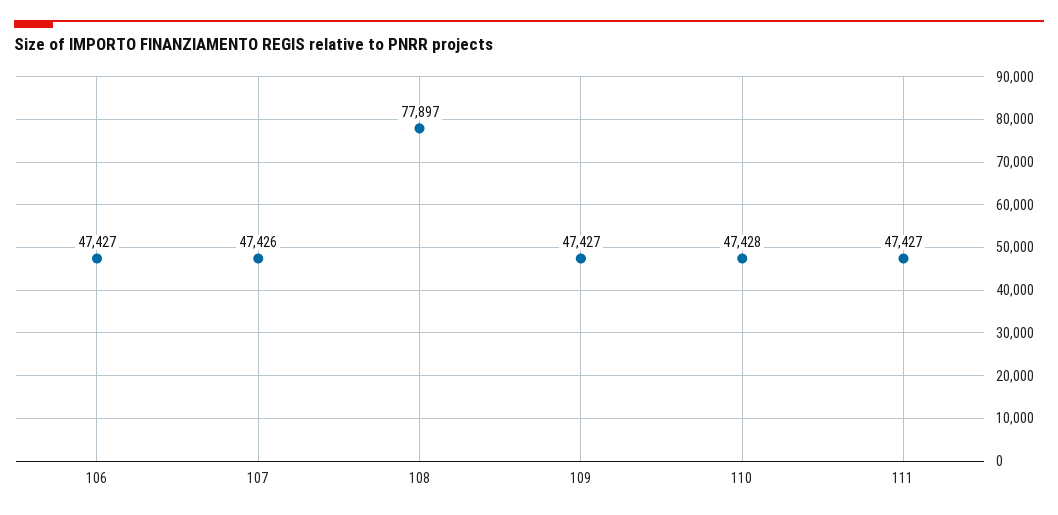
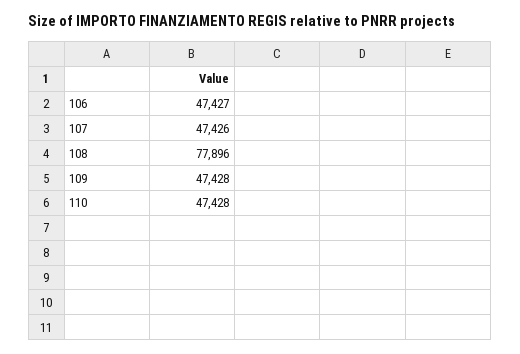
108: 77897 -> 77896
109: 47427 -> 47428
111: 47427 -> none

